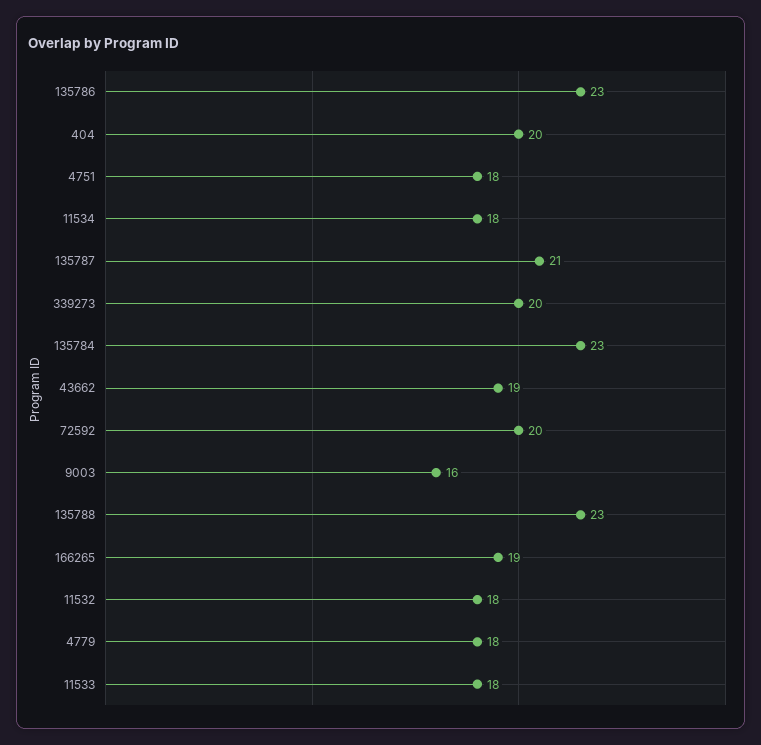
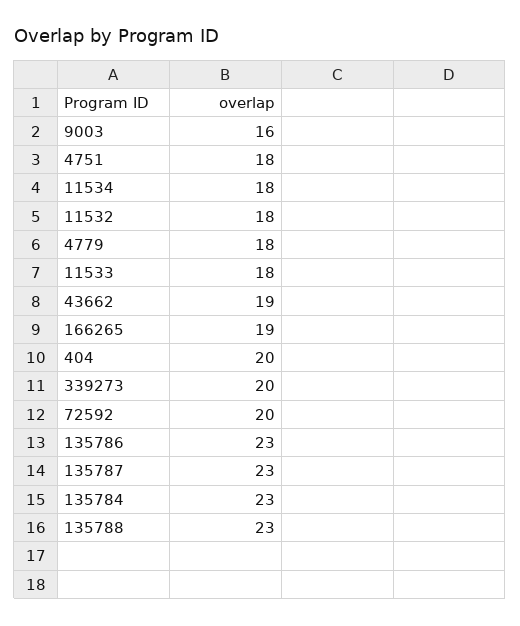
135787: 21 -> 23

